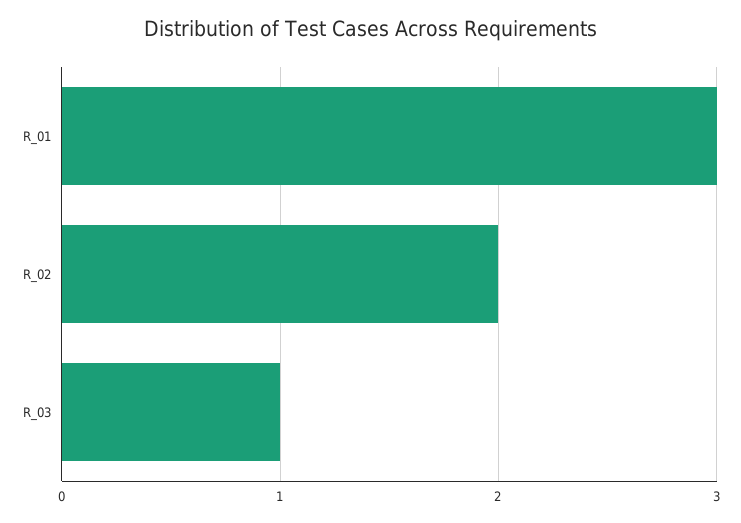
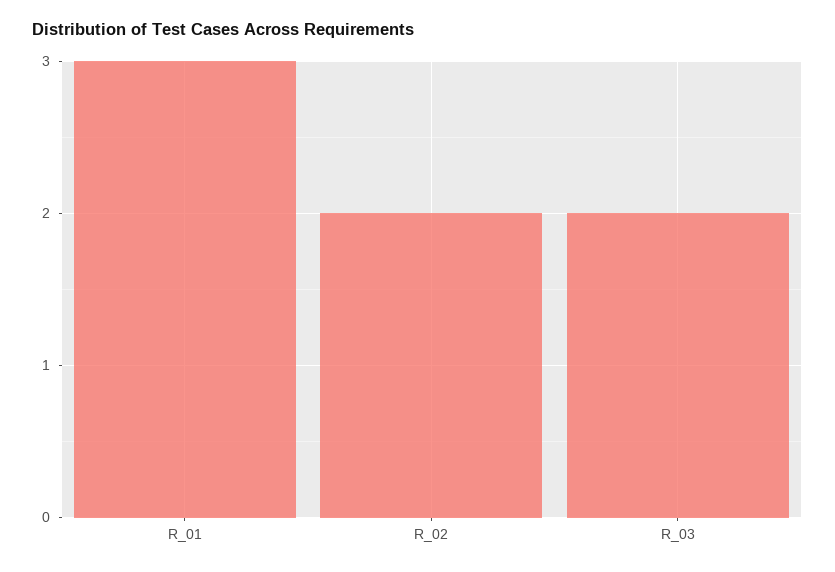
R_03: 1 -> 2

